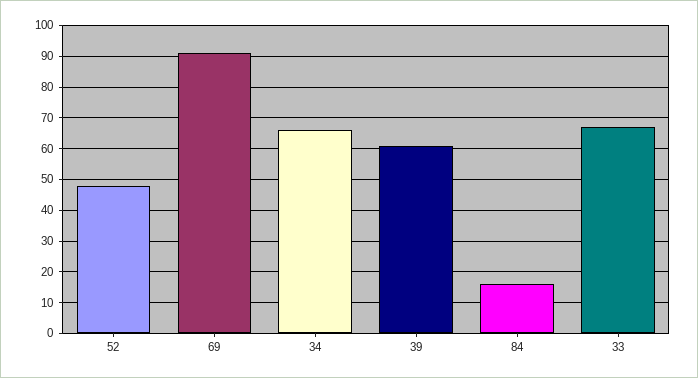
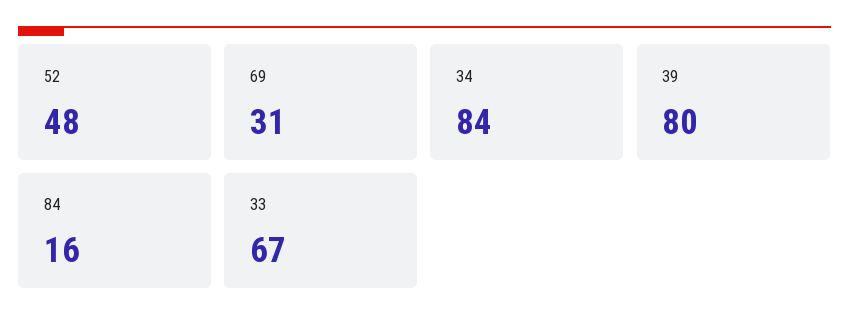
69: 90 -> 31
34: 65 -> 84
39: 60 -> 80

